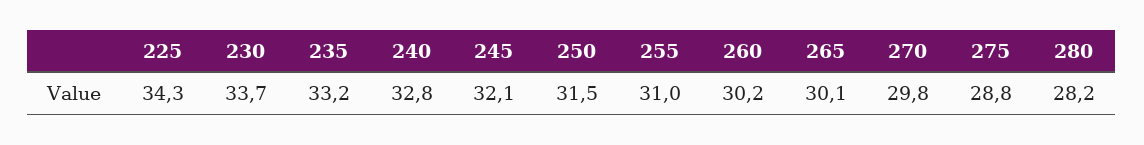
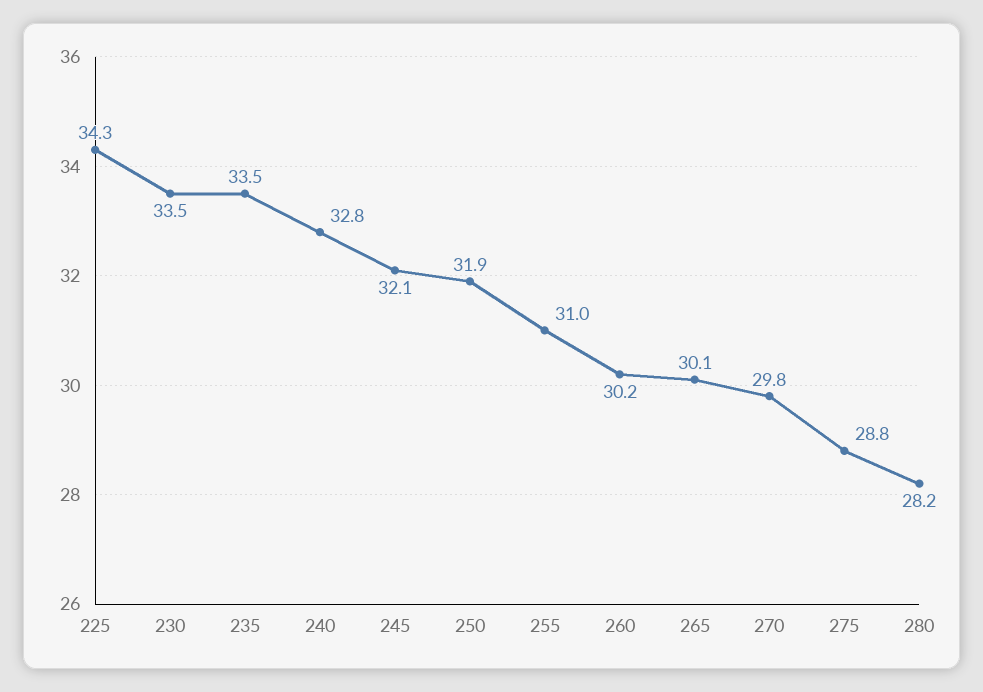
230: 33.7 -> 33.5
235: 33.2 -> 33.5
250: 31.5 -> 31.9

